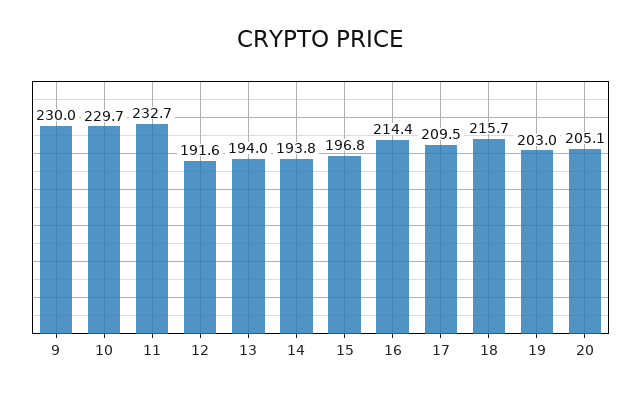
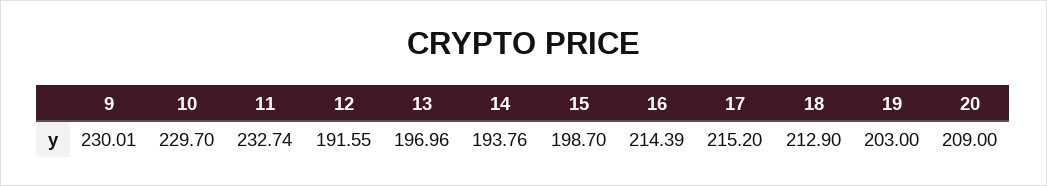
13: 194 -> 196.96
15: 196.8 -> 198.7
17: 209.5 -> 215.2
18: 215.7 -> 212.9
20: 205.1 -> 209

